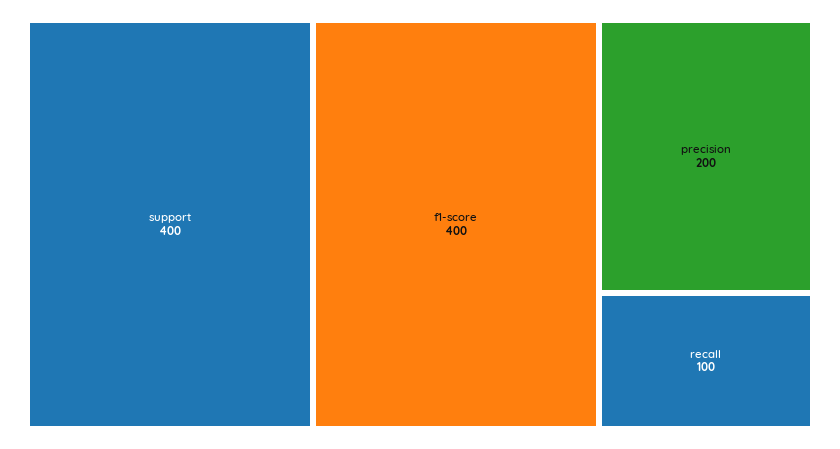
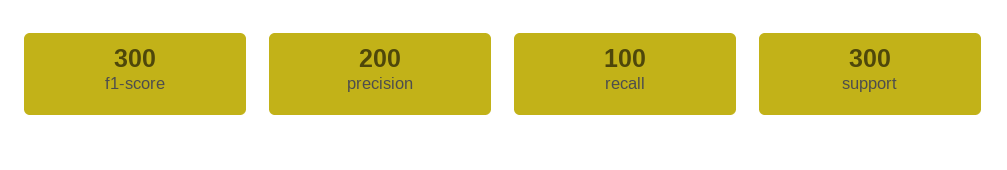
support: 400 -> 300
f1-score: 400 -> 300

